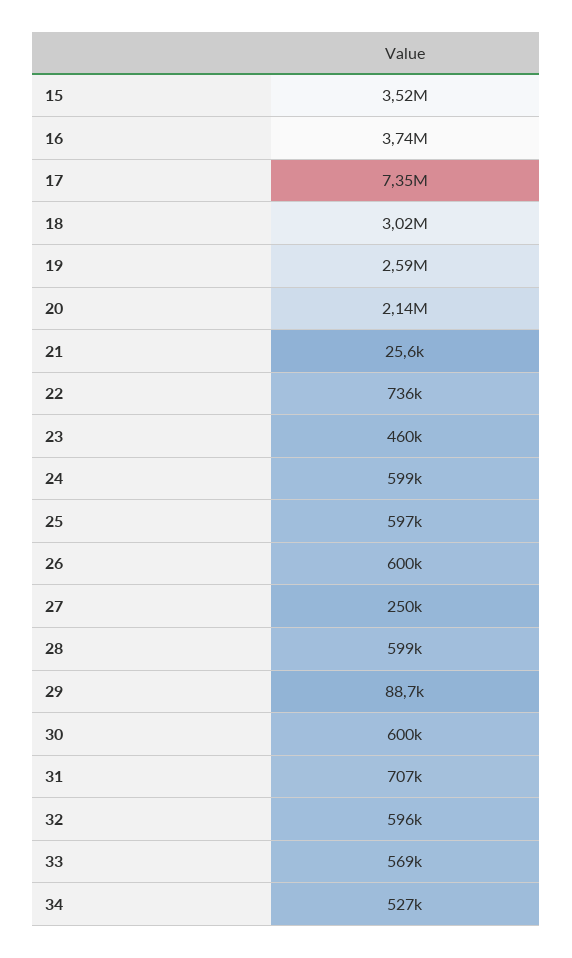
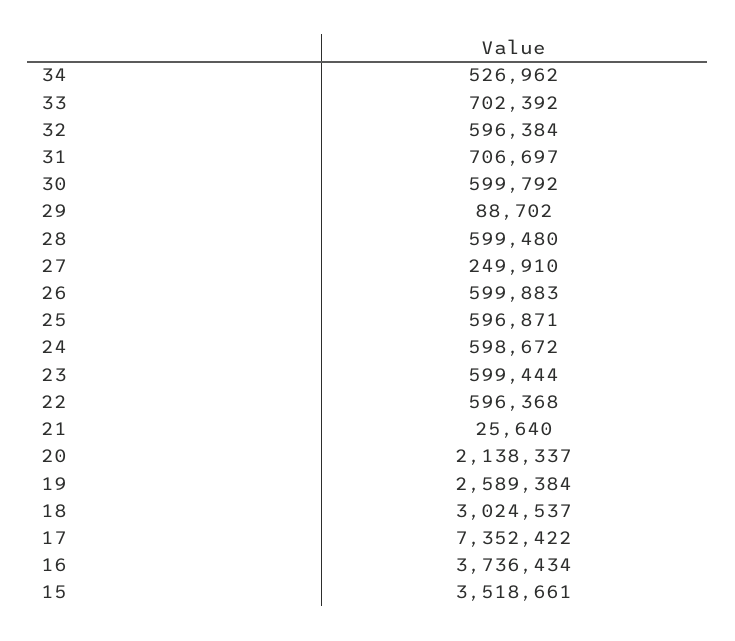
22: 736000 -> 596368
23: 460000 -> 599444
33: 569000 -> 702392

